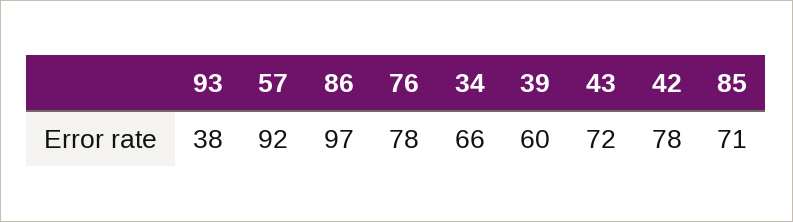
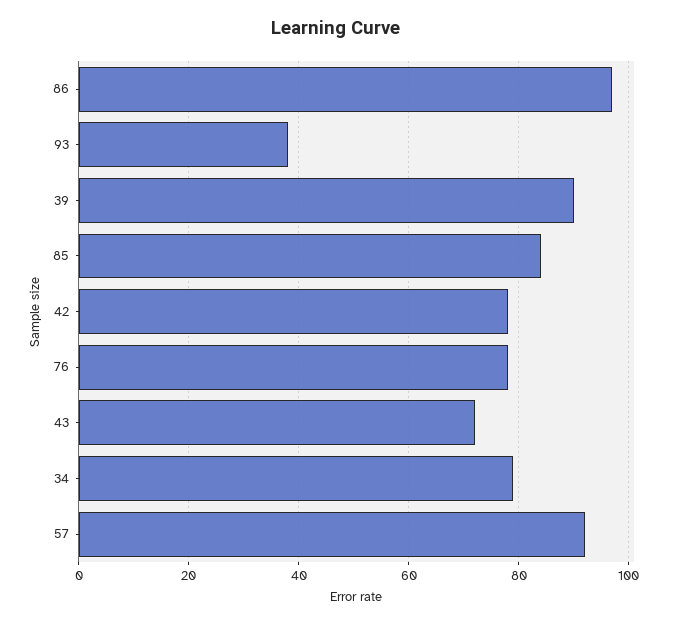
34: 66 -> 80
39: 60 -> 90
85: 71 -> 85

